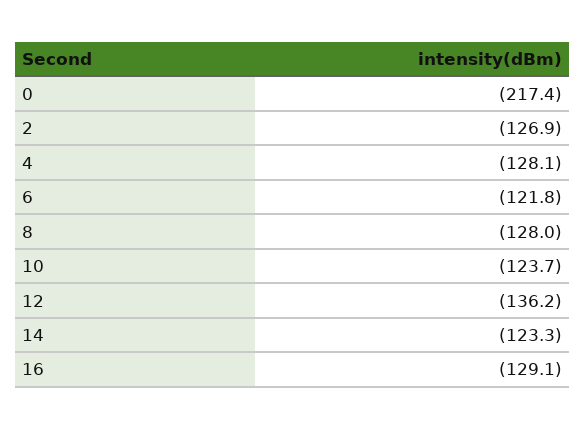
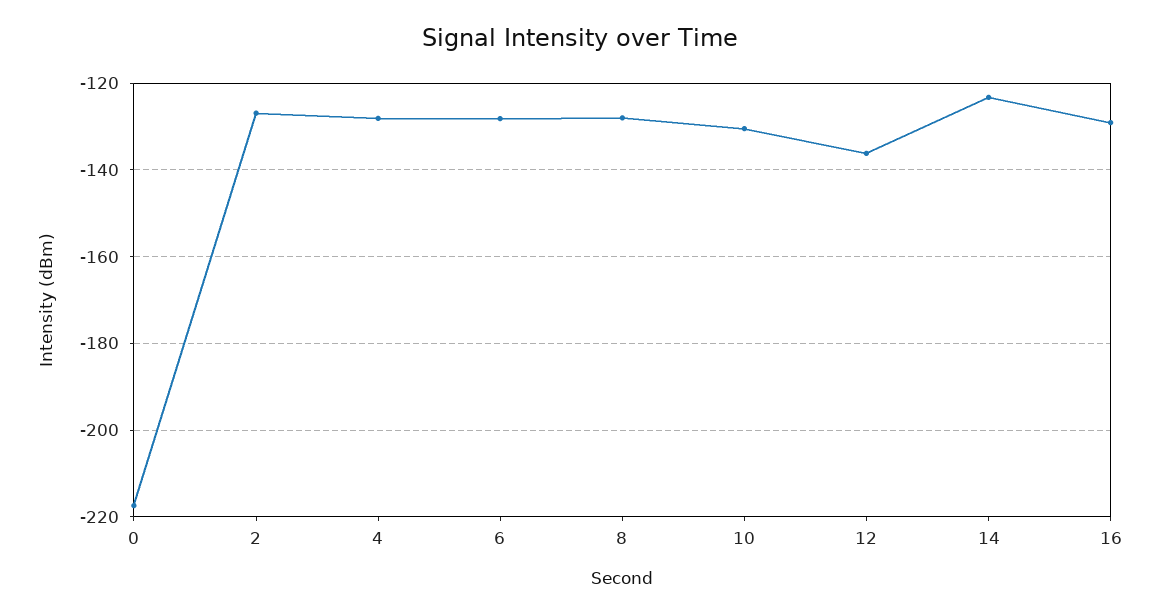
6: -121.8 -> -128
10: -123.7 -> -130

